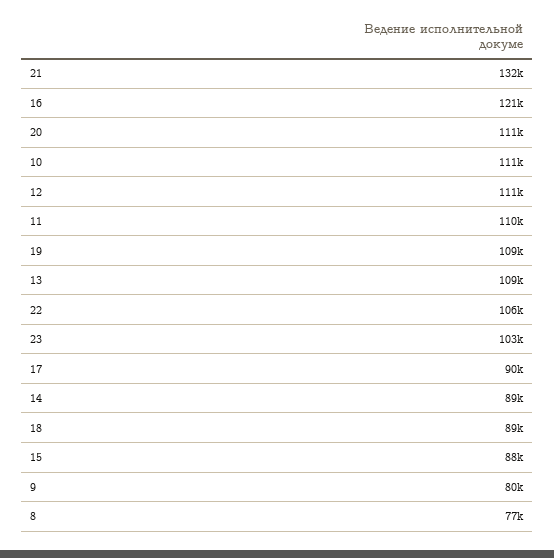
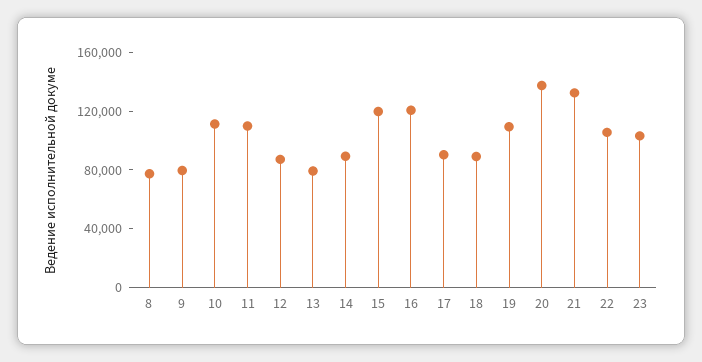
20: 111000 -> 140000
12: 111000 -> 90000
13: 109000 -> 80000
15: 88000 -> 120000

